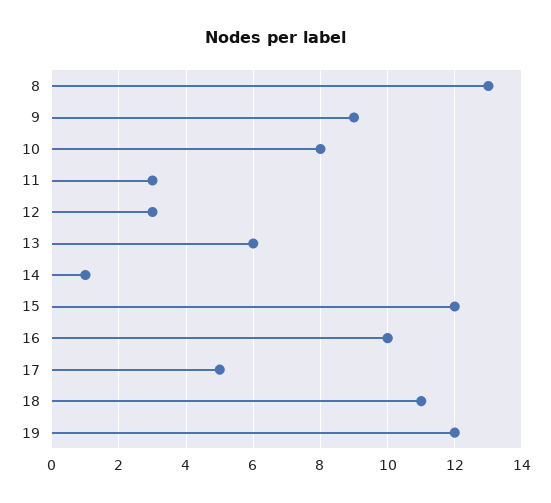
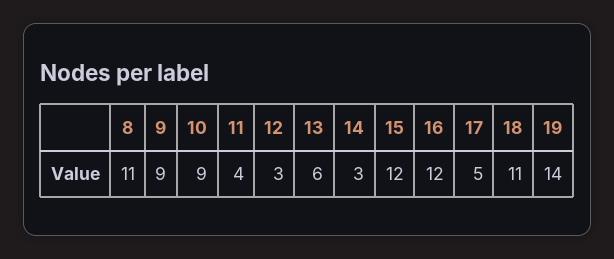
8: 13 -> 11
10: 8 -> 9
11: 3 -> 4
14: 1 -> 3
16: 10 -> 12
19: 12 -> 14

